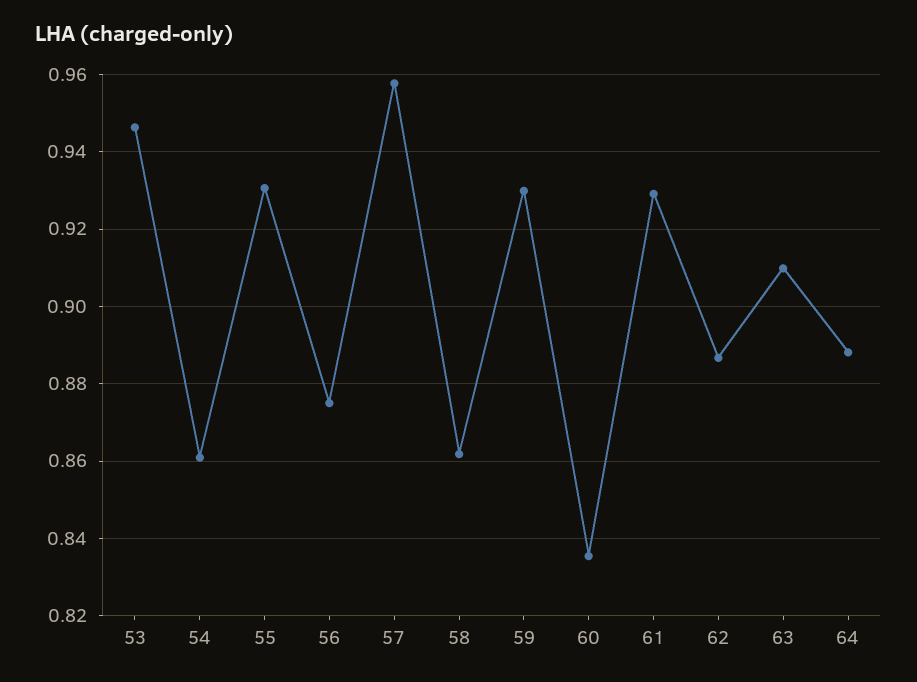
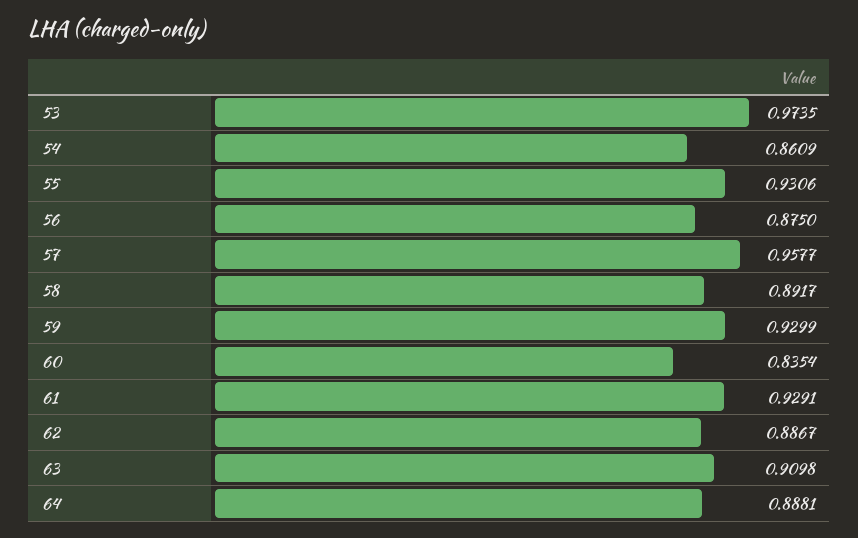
53: 0.946 -> 0.9735
58: 0.862 -> 0.8917

